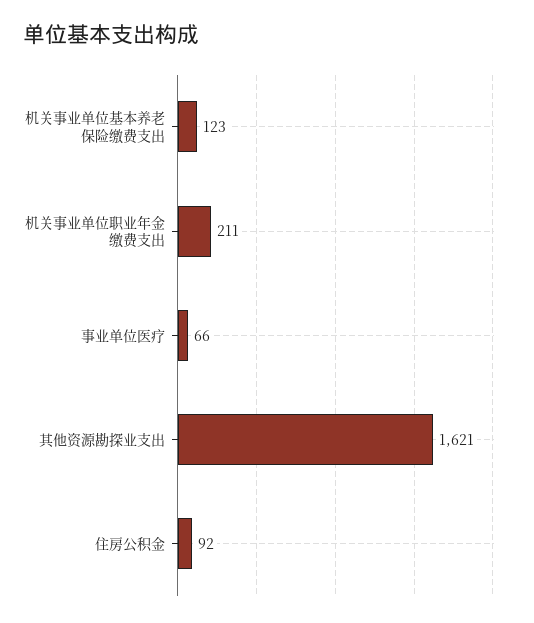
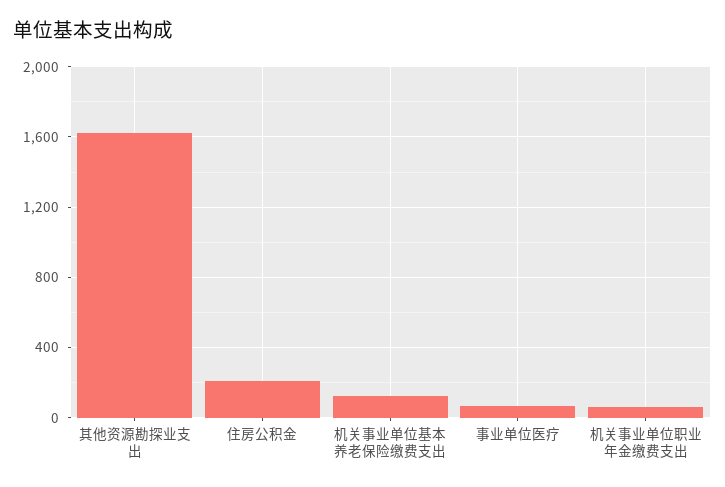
机关事业单位职业年金缴费支出: 211 -> 50
住房公积金: 92 -> 200

